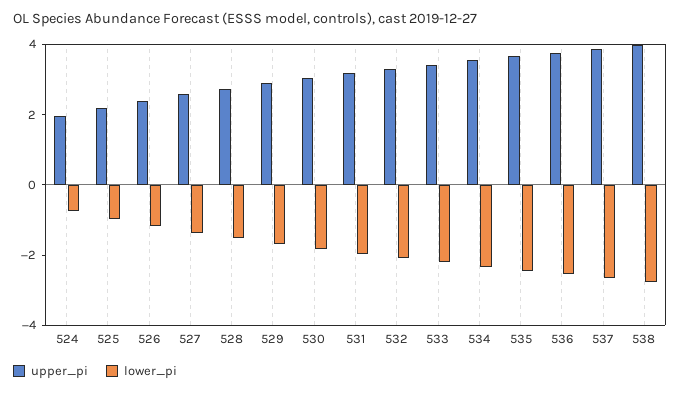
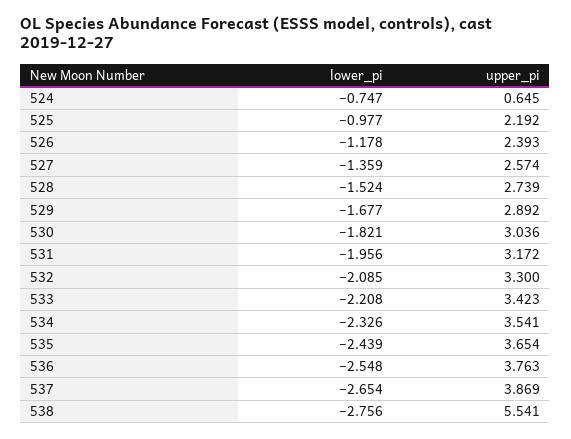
upper_pi, 524: 2 -> 0.645
upper_pi, 538: 4 -> 5.541

